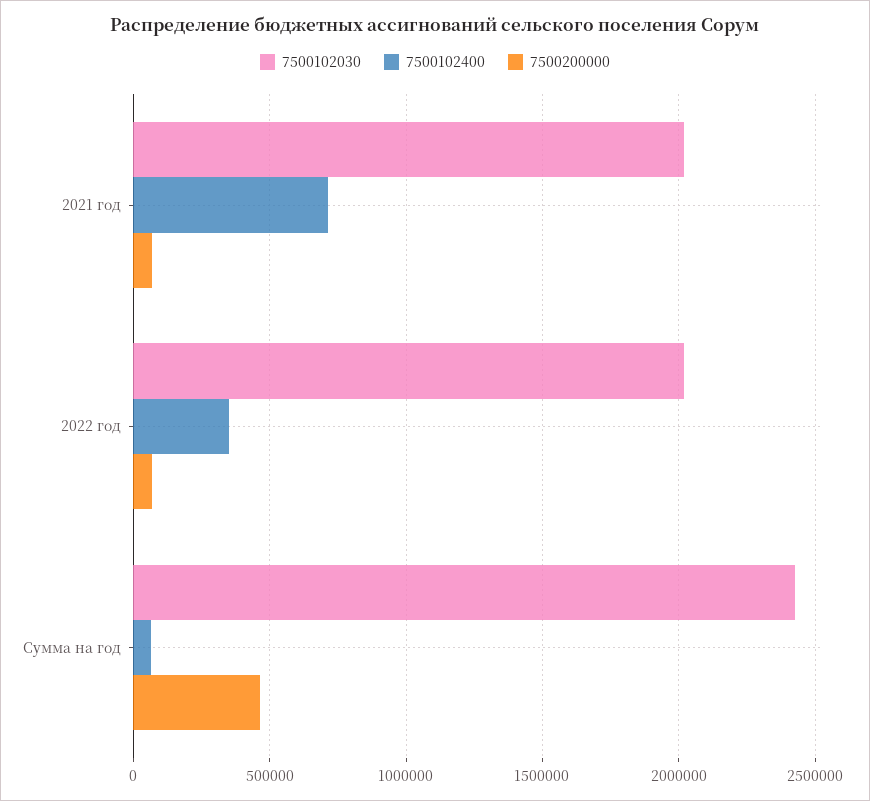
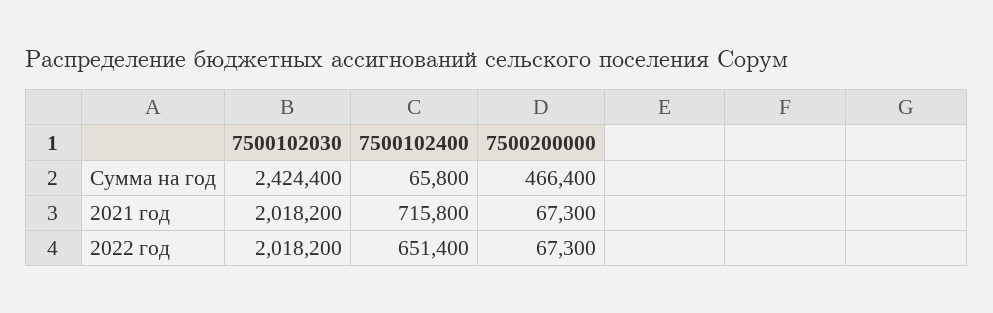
7500102400, 2022 год: 350000 -> 651400

